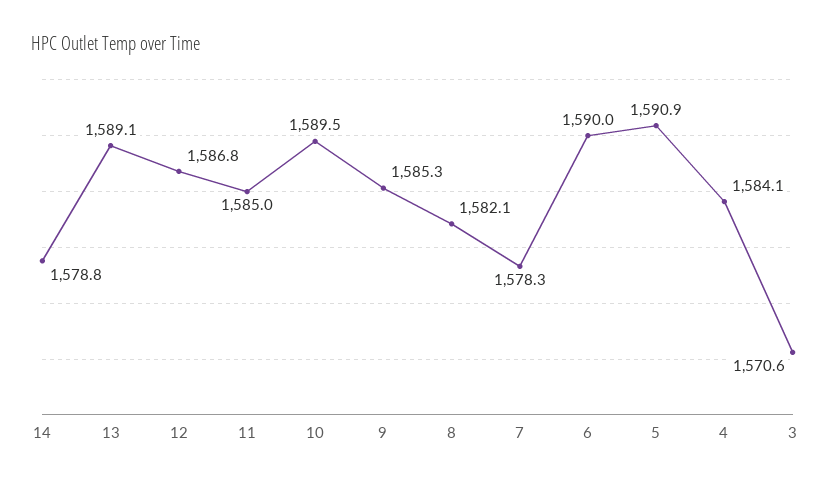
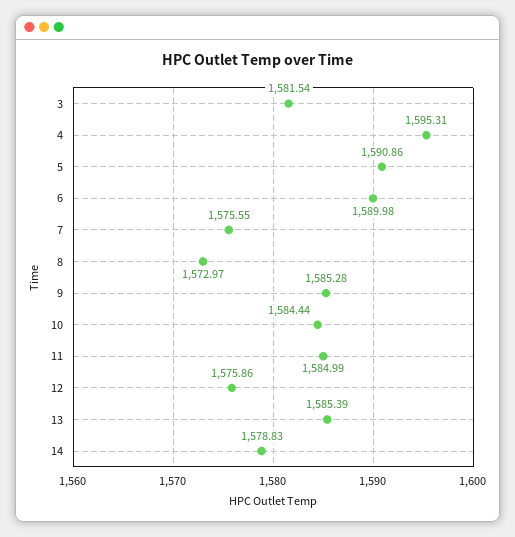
13: 1589.1 -> 1585.39
12: 1586.8 -> 1575.86
10: 1589.5 -> 1584.44
8: 1582.1 -> 1572.97
7: 1578.3 -> 1575.55
4: 1584.1 -> 1595.31
3: 1570.6 -> 1581.54

